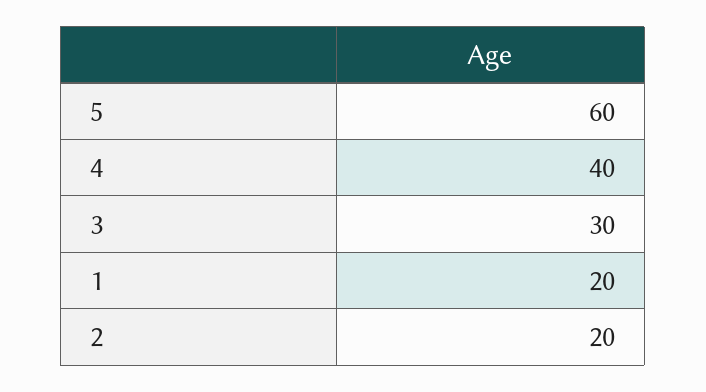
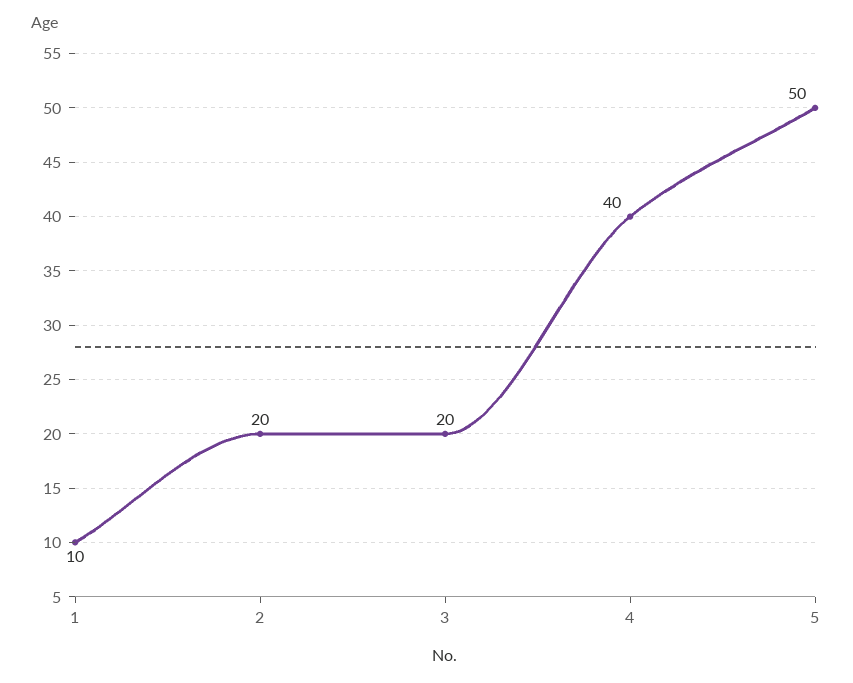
5: 60 -> 50
3: 30 -> 20
1: 20 -> 10

